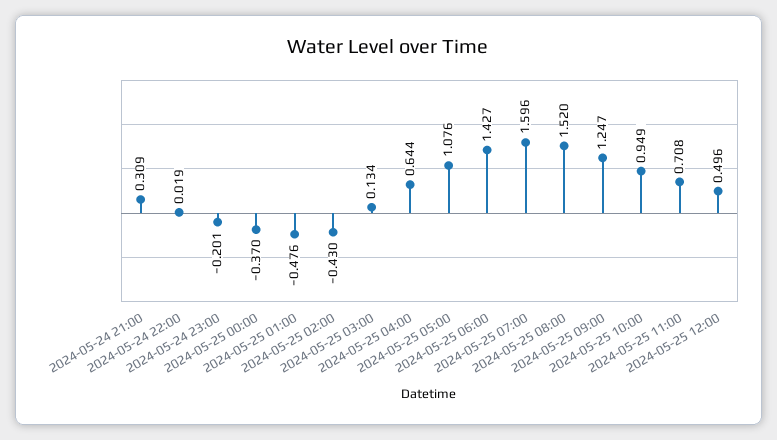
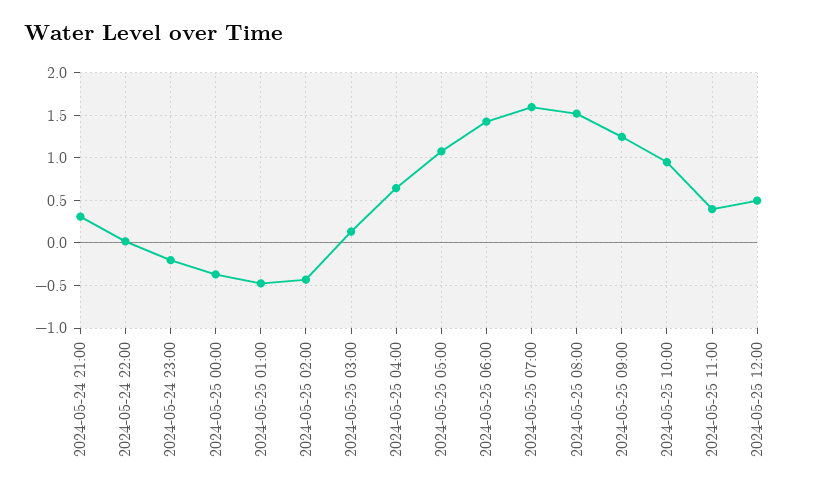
2024-05-25 11:00: 0.708 -> 0.4

